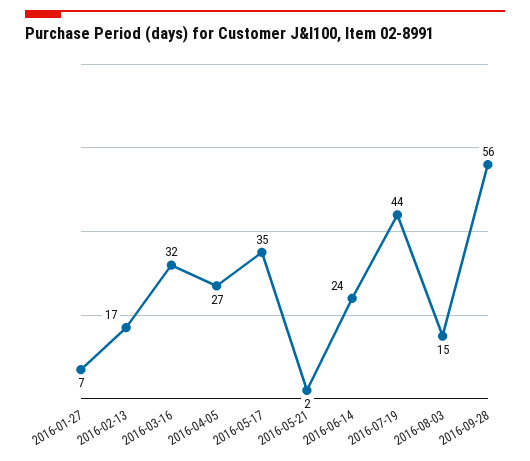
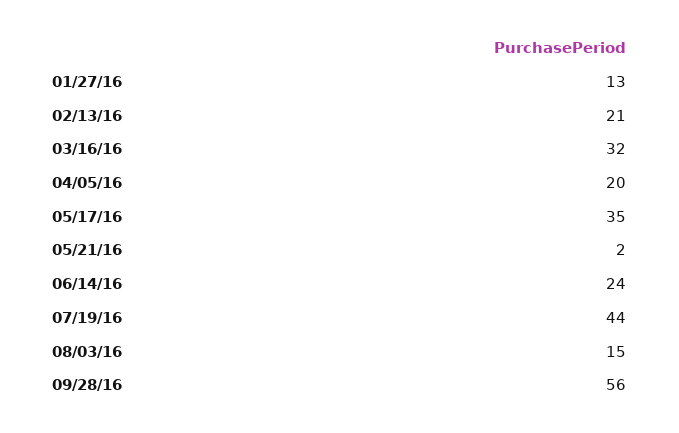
2016-01-27: 7 -> 13
2016-02-13: 17 -> 21
2016-04-05: 27 -> 20

